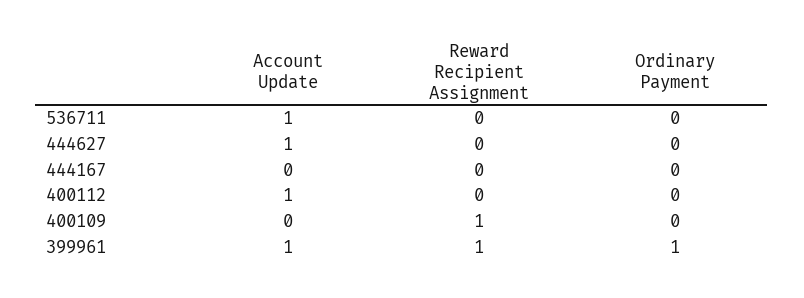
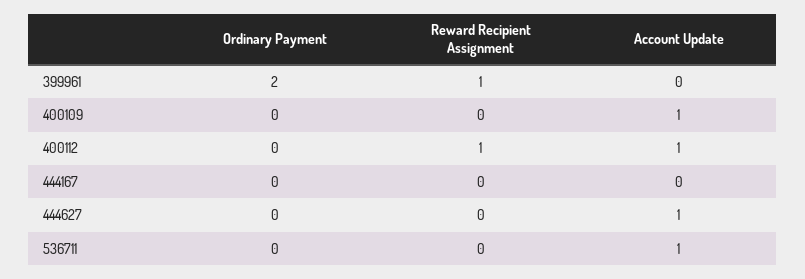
Reward Recipient Assignment, 400112: 0 -> 1
Account Update, 400109: 0 -> 1
Reward Recipient Assignment, 400109: 1 -> 0
Account Update, 399961: 1 -> 0
Ordinary Payment, 399961: 1 -> 2

